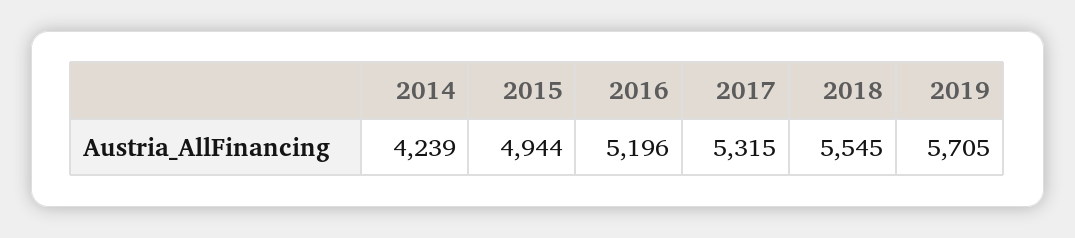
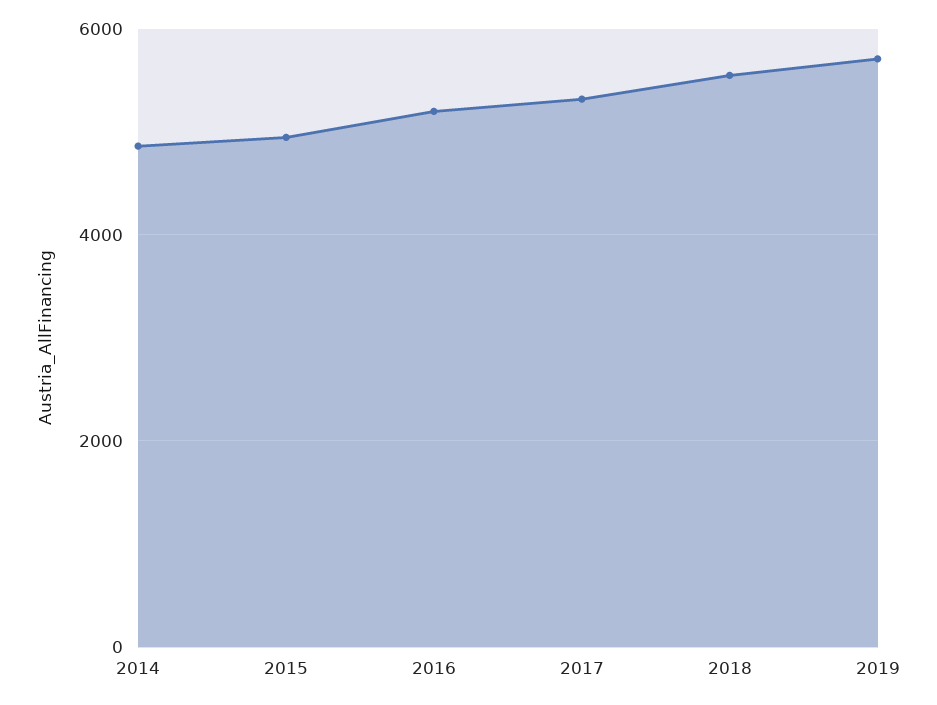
2014: 4239 -> 4800

